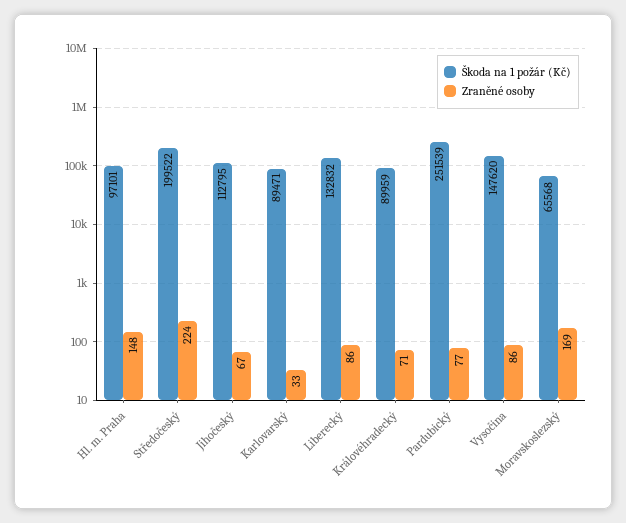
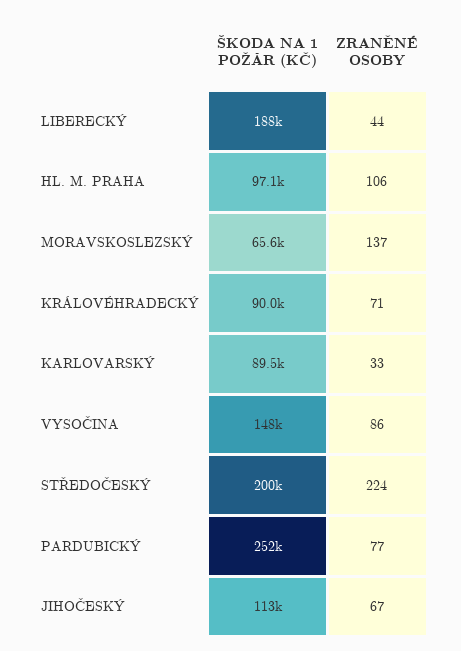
Zraněné osoby, Hl. m. Praha: 148 -> 106
Škoda na 1 požár (Kč), Liberecký: 132832 -> 188000
Zraněné osoby, Liberecký: 86 -> 44
Zraněné osoby, Moravskoslezský: 169 -> 137

